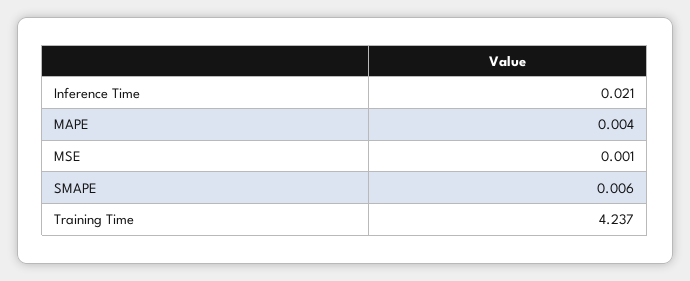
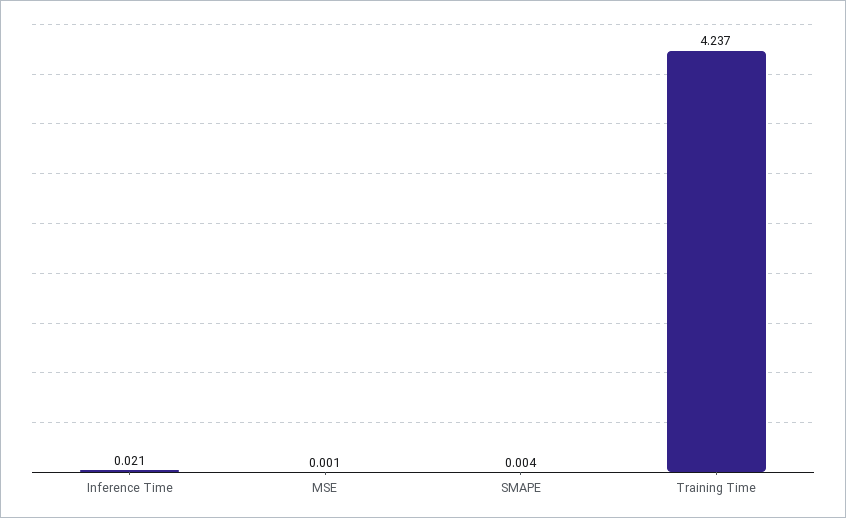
MAPE: 0.004 -> none
SMAPE: 0.006 -> 0.004

